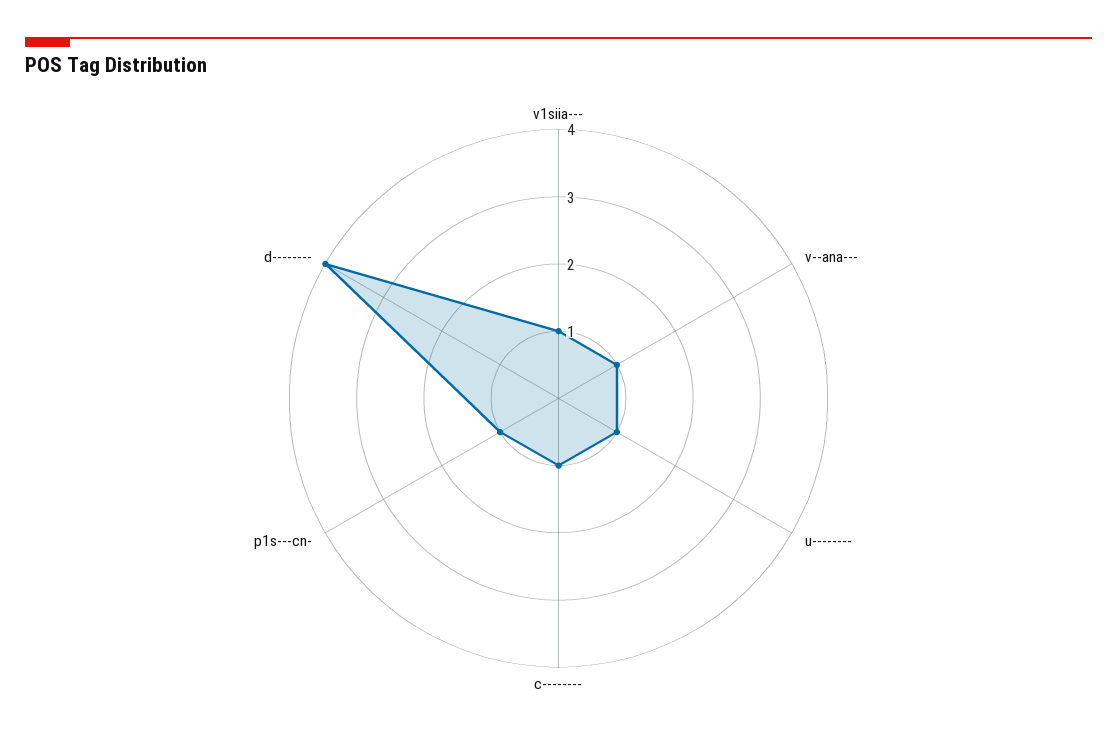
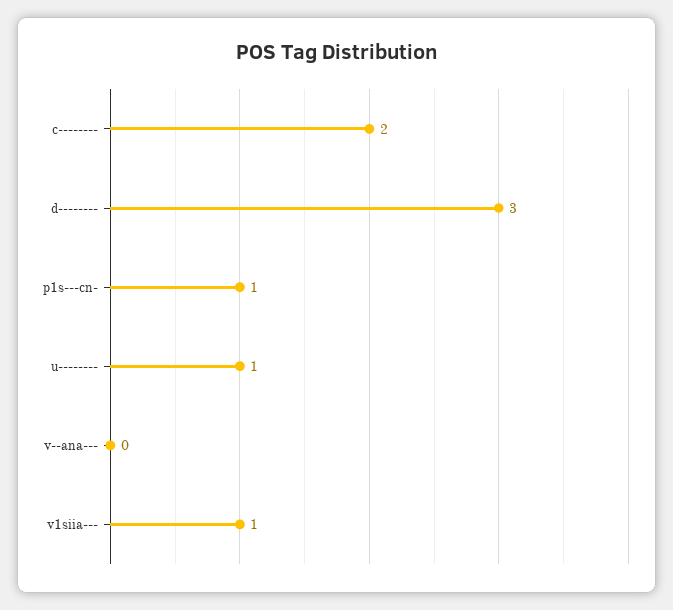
v--ana---: 1 -> 0
c--------: 1 -> 2
d--------: 4 -> 3

